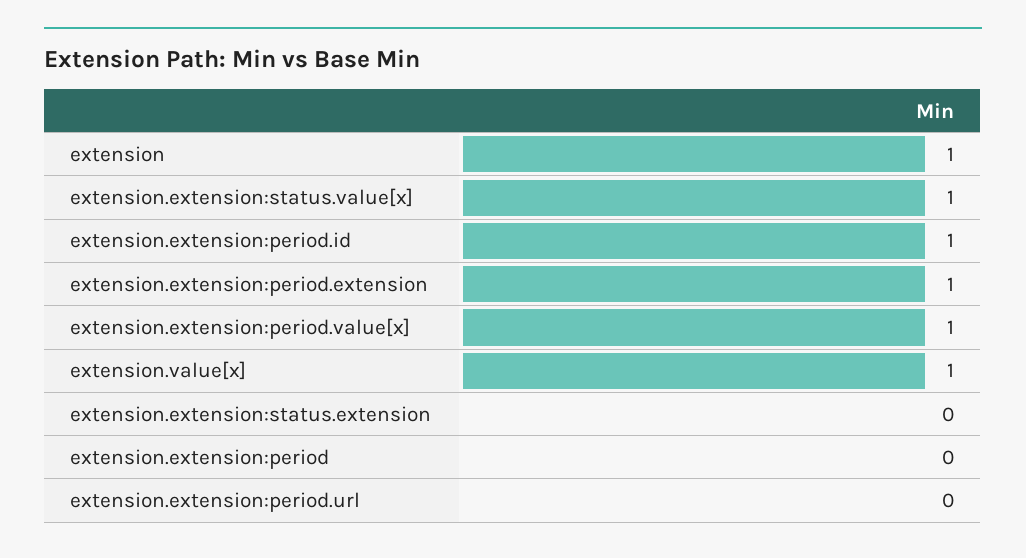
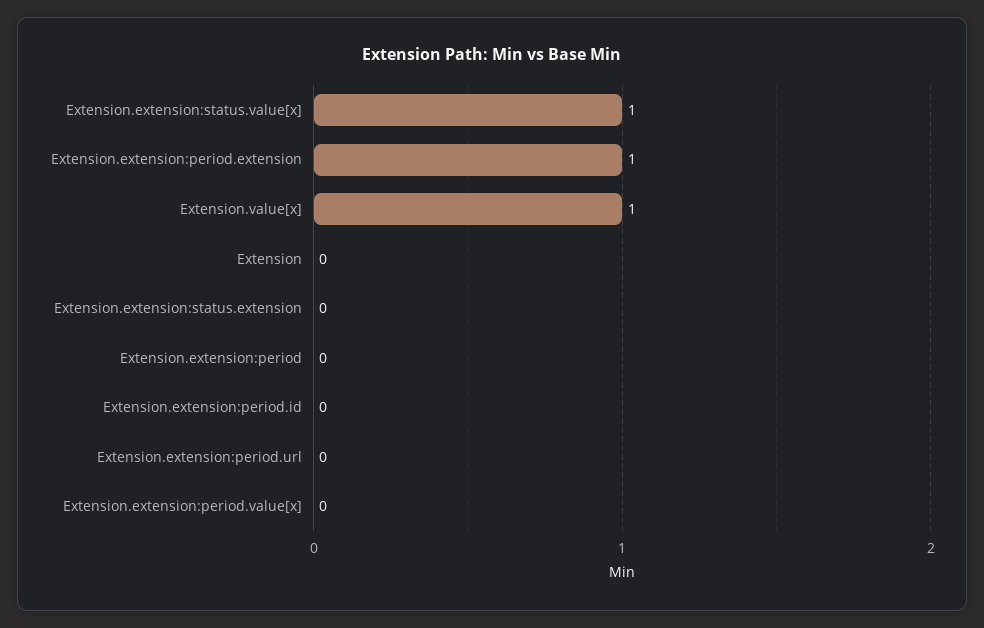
extension: 1 -> 0
extension.extension:period.id: 1 -> 0
extension.extension:period.value[x]: 1 -> 0

